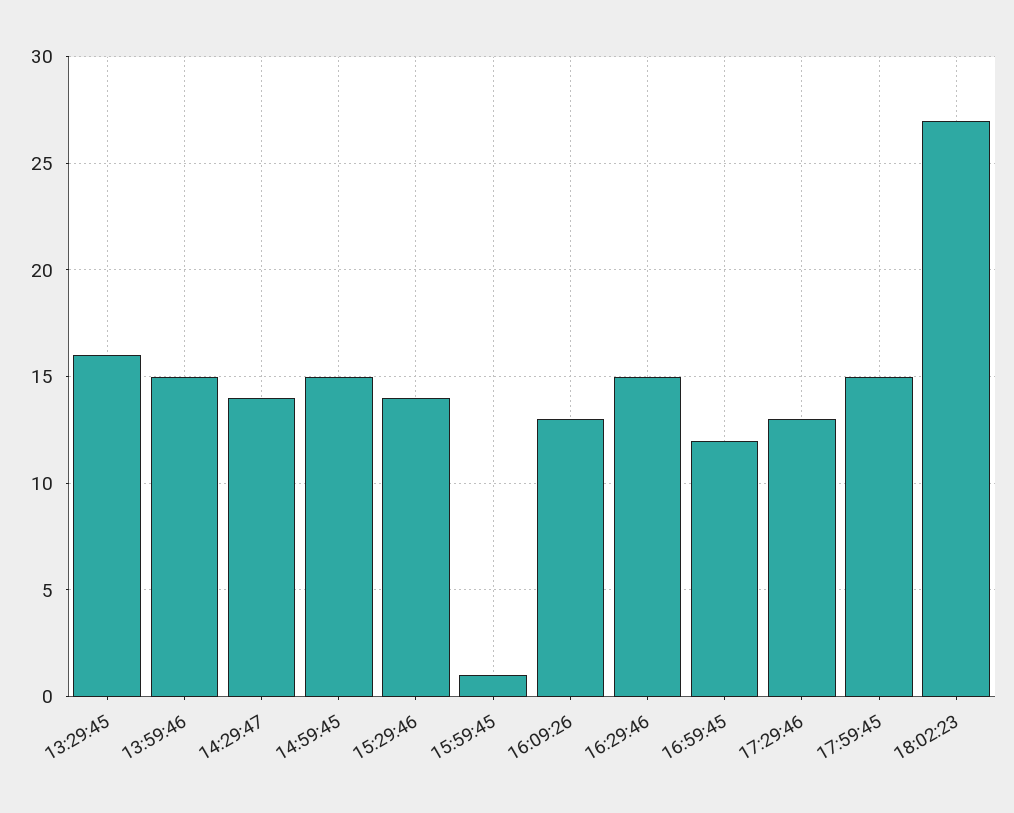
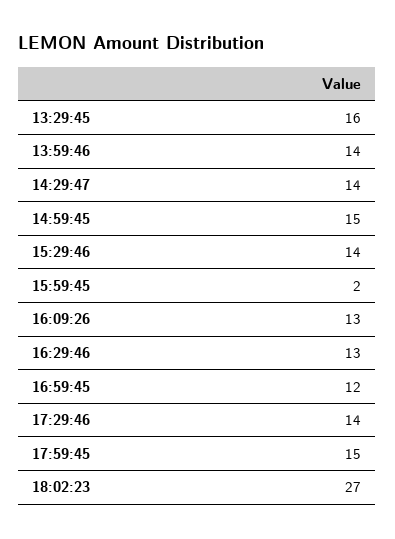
13:59:46: 15 -> 14
15:59:45: 1 -> 2
16:29:46: 15 -> 13
17:29:46: 13 -> 14

